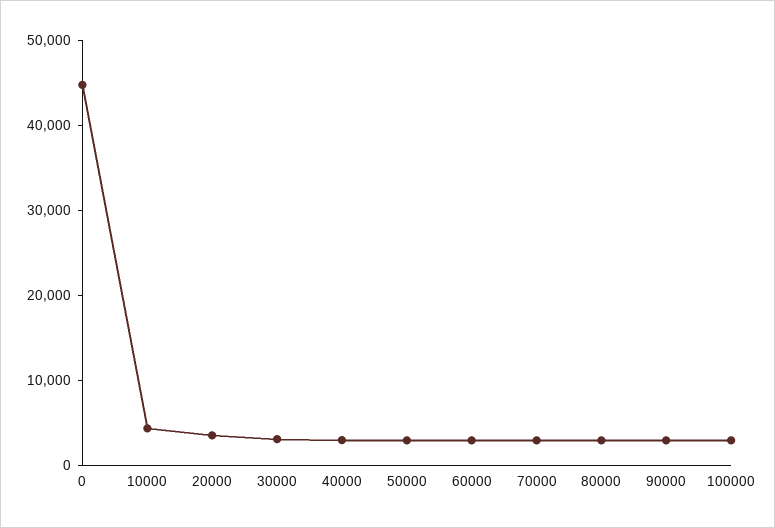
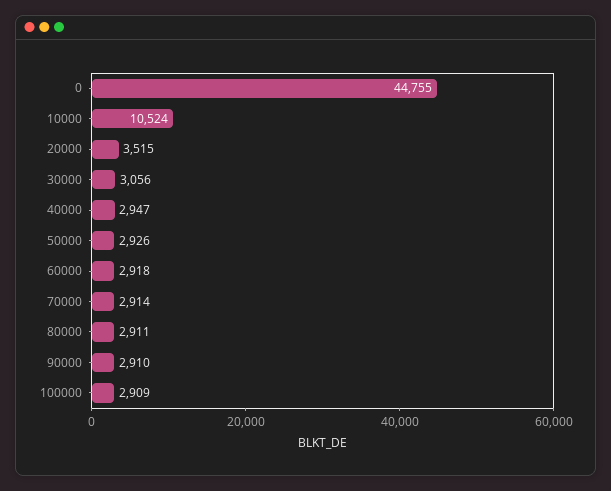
10000: 4000 -> 10524

